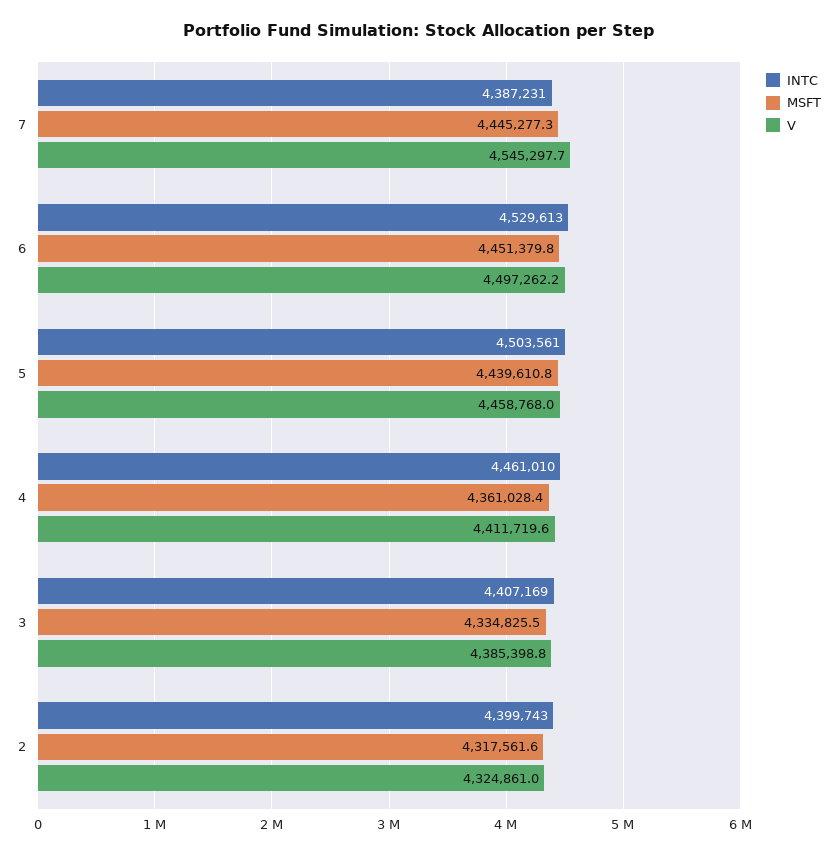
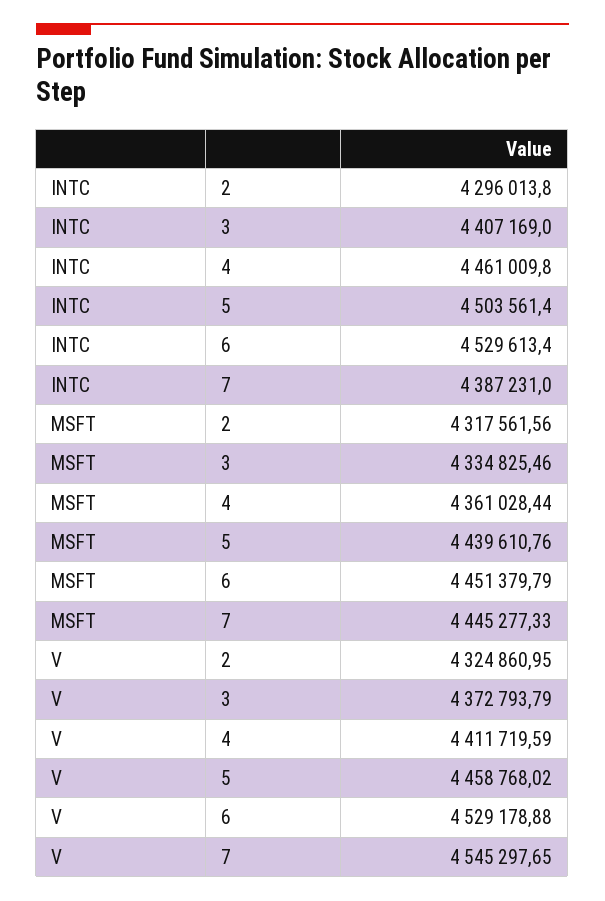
V, 6: 4497262.2 -> 4529178.88
V, 3: 4385398.8 -> 4372793.79
INTC, 2: 4399743 -> 4296013.8

